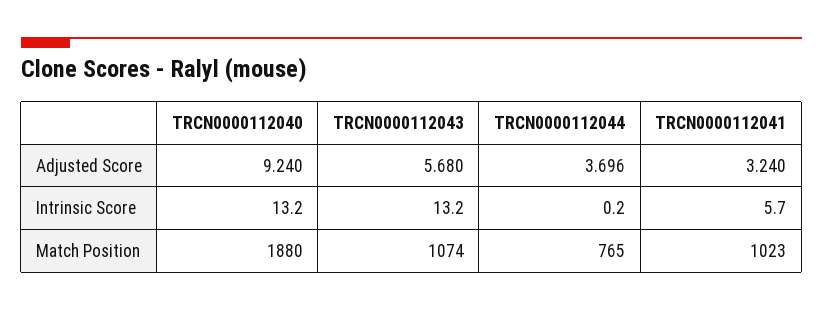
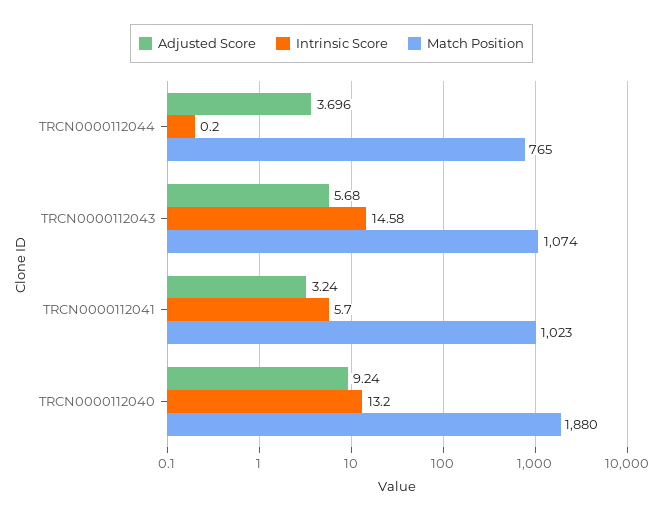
Intrinsic Score, TRCN0000112043: 13.2 -> 14.58

